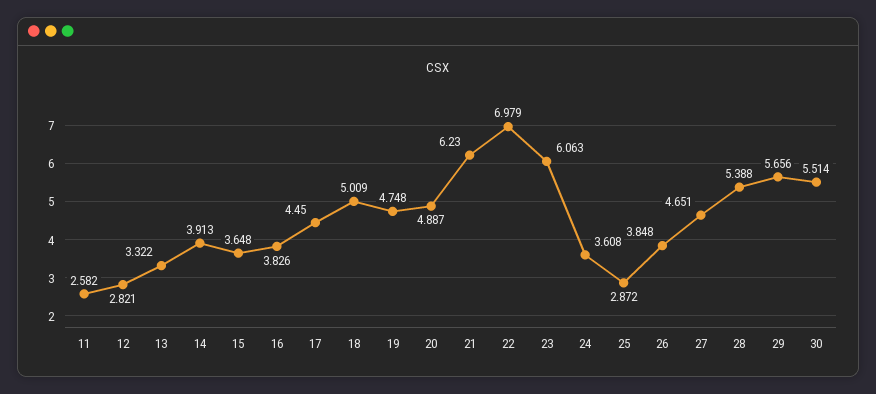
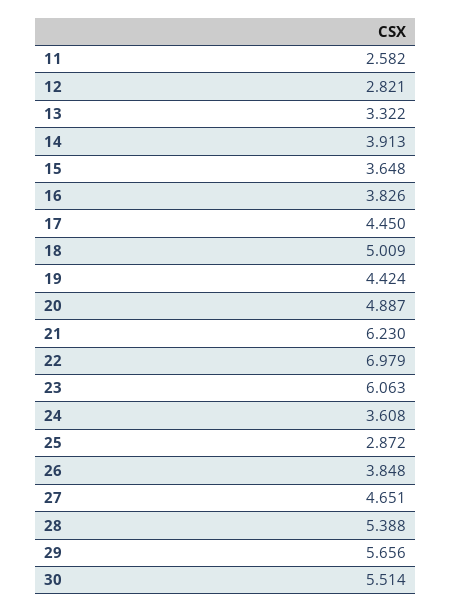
19: 4.748 -> 4.424

